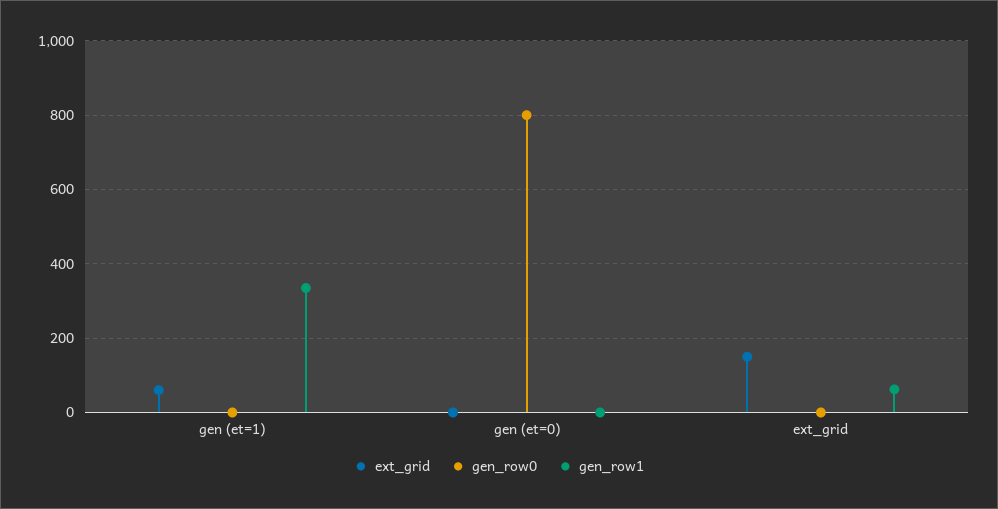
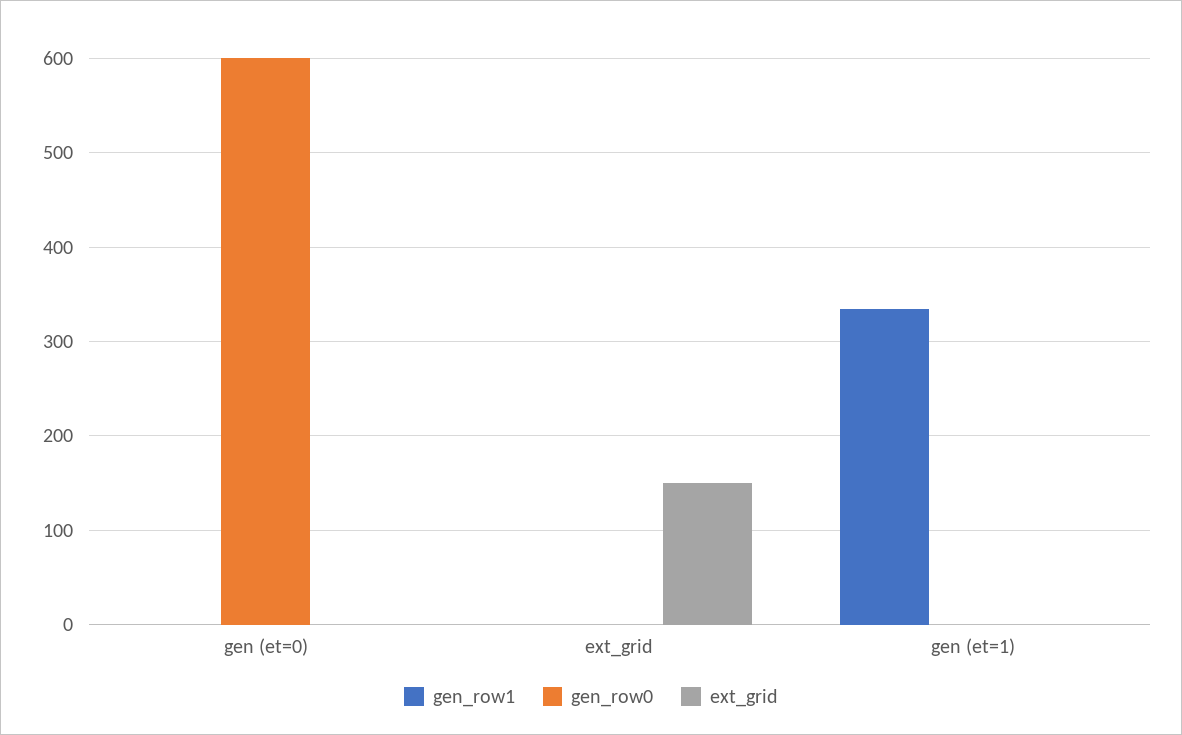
ext_grid, gen (et=1): 60 -> 0
gen_row0, gen (et=0): 800 -> 600
gen_row1, ext_grid: 60 -> 0

